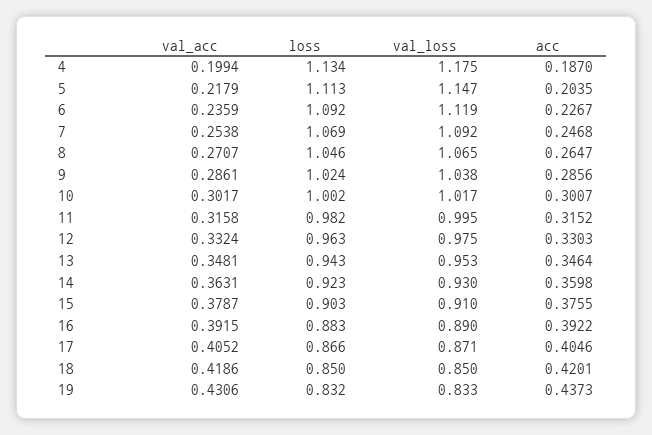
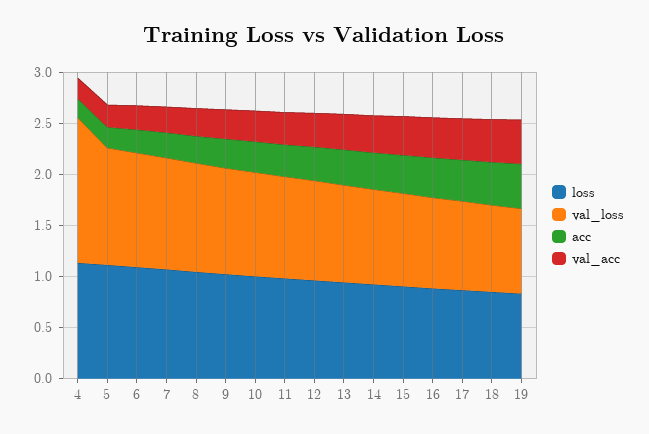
val_loss, 4: 1.175 -> 1.4

